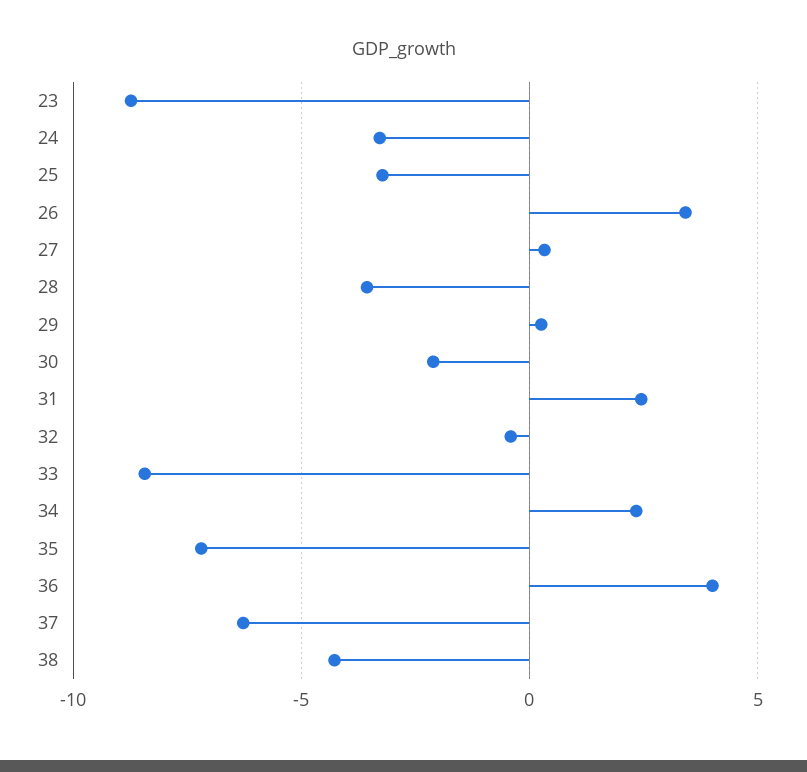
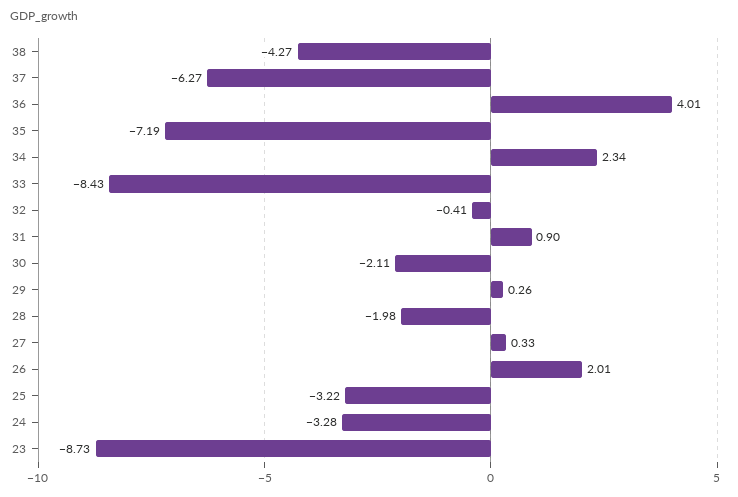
26: 3.5 -> 2.01
28: -3.5 -> -1.98
31: 2.5 -> 0.9

